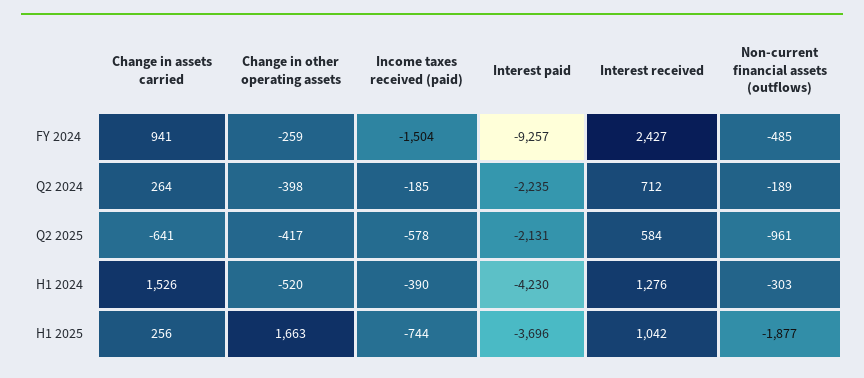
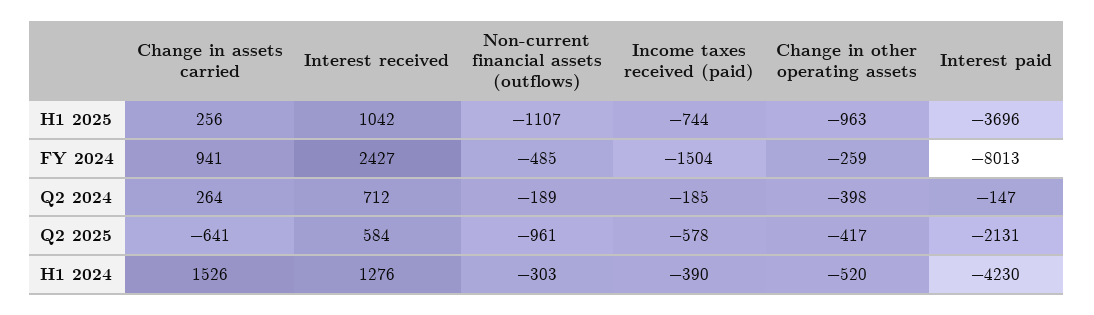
Interest paid, FY 2024: -9257 -> -8013
Interest paid, Q2 2024: -2235 -> -147
Change in other operating assets, H1 2025: 1663 -> -963
Non-current financial assets (outflows), H1 2025: -1877 -> -1107

